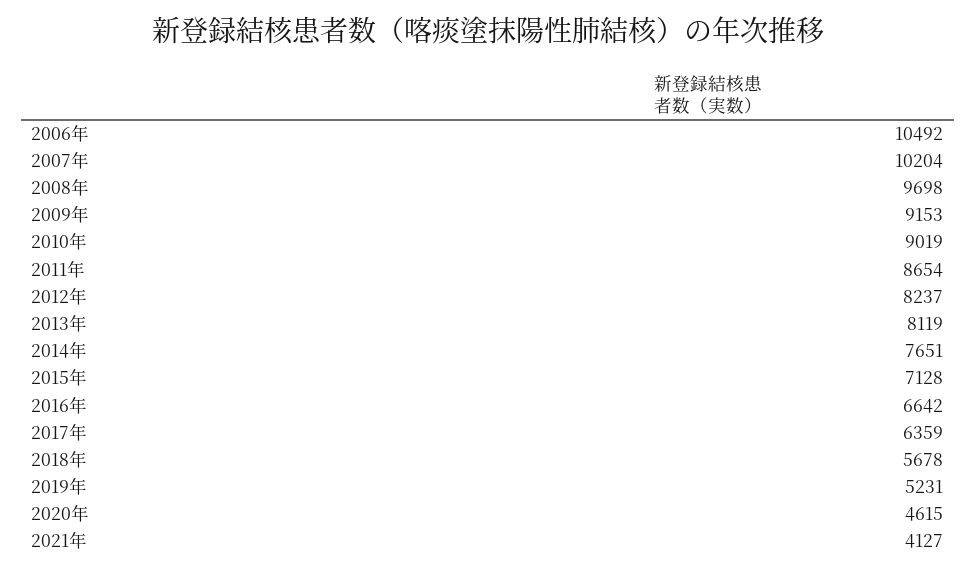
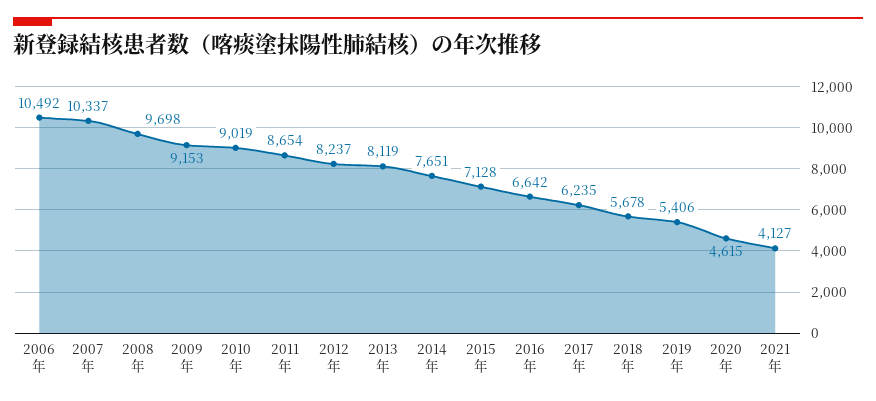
2007年: 10204 -> 10337
2017年: 6359 -> 6235
2019年: 5231 -> 5406

